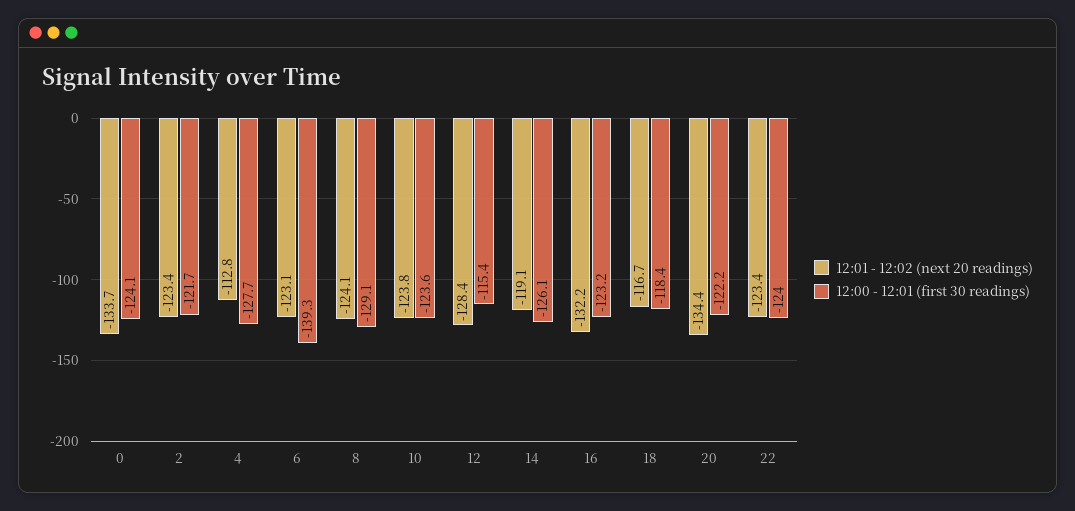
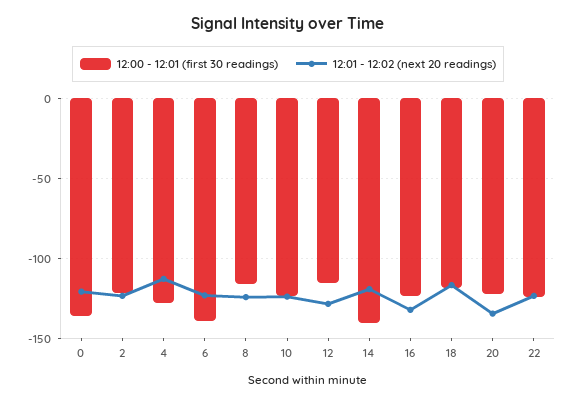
12:01 - 12:02 (next 20 readings), 0: -133.7 -> -120
12:00 - 12:01 (first 30 readings), 0: -124.1 -> -135
12:00 - 12:01 (first 30 readings), 8: -129.1 -> -115
12:00 - 12:01 (first 30 readings), 14: -126.1 -> -140

